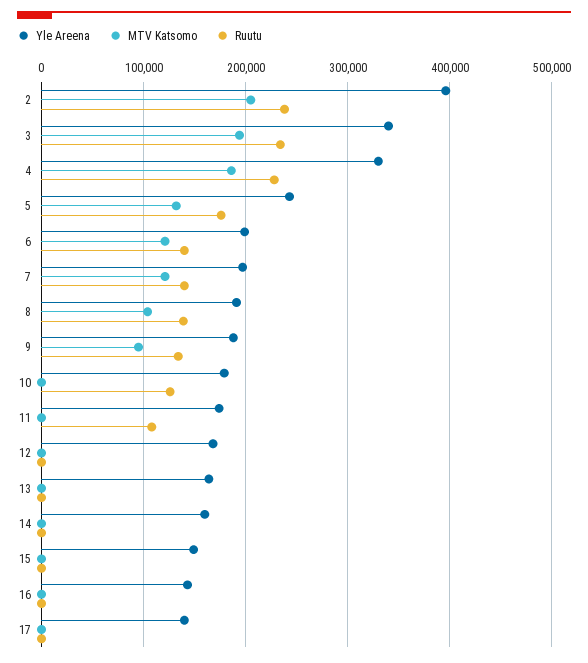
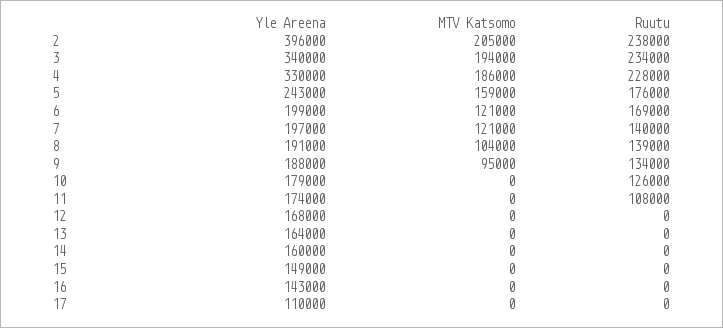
MTV Katsomo, 5: 130000 -> 159000
Ruutu, 6: 140000 -> 169000
Yle Areena, 17: 140000 -> 110000

